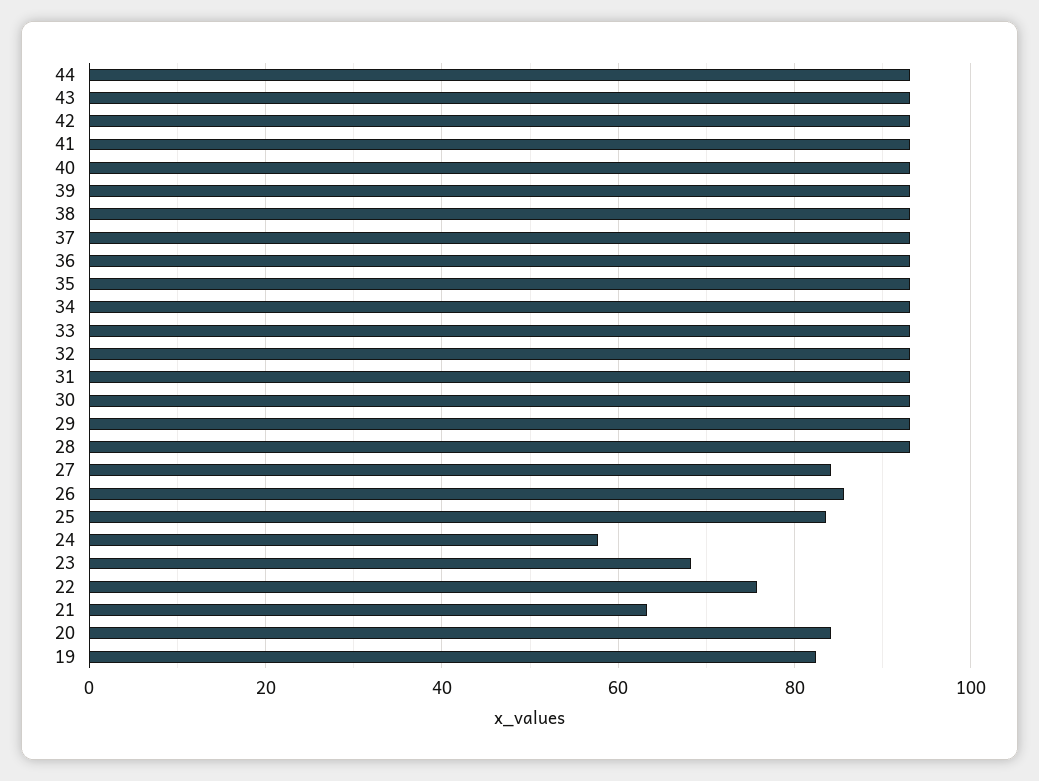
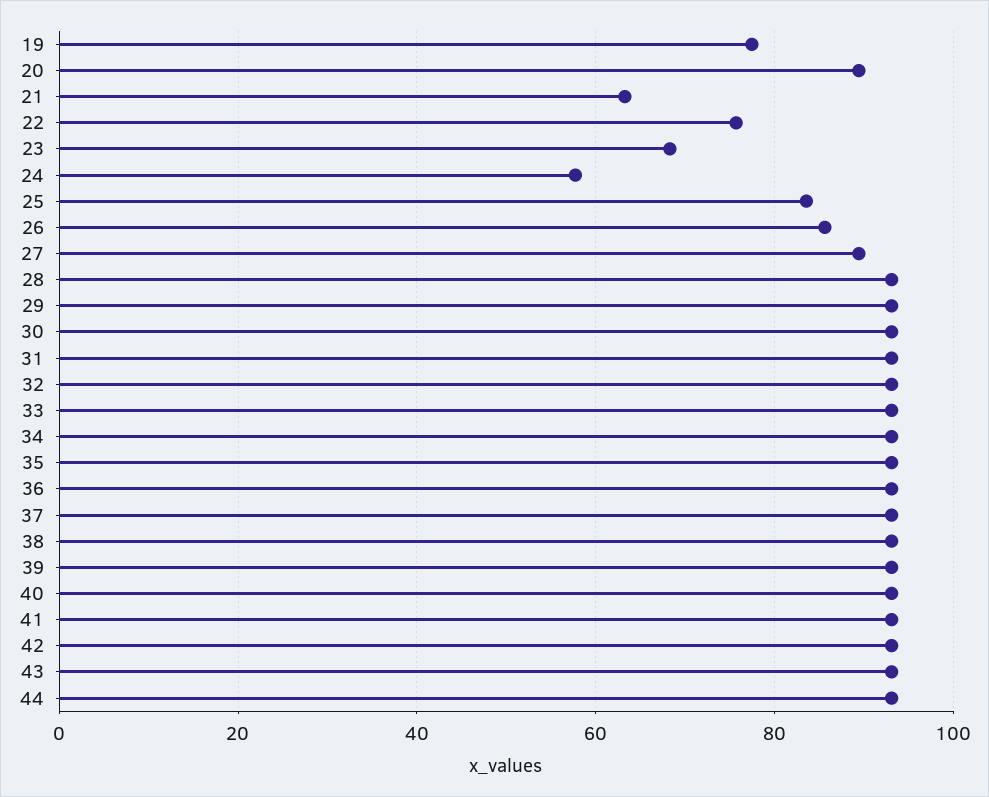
27: 84 -> 90
20: 84 -> 90
19: 82 -> 78

